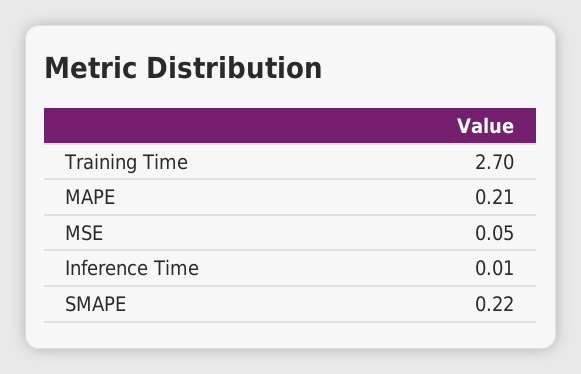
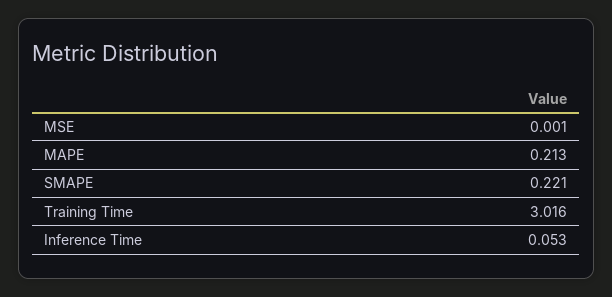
Training Time: 2.7 -> 3.016
MSE: 0.05 -> 0.001
Inference Time: 0.01 -> 0.053

